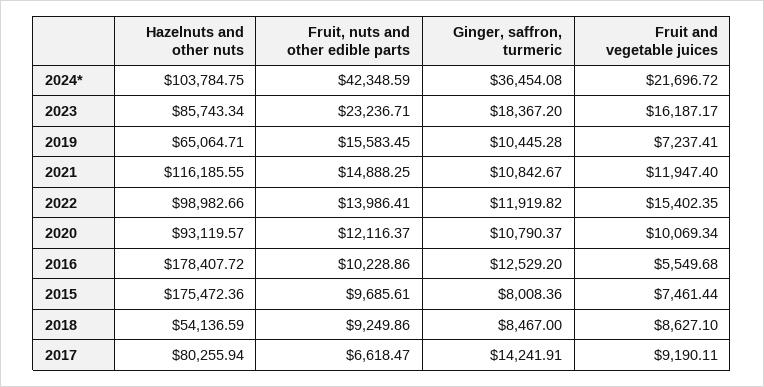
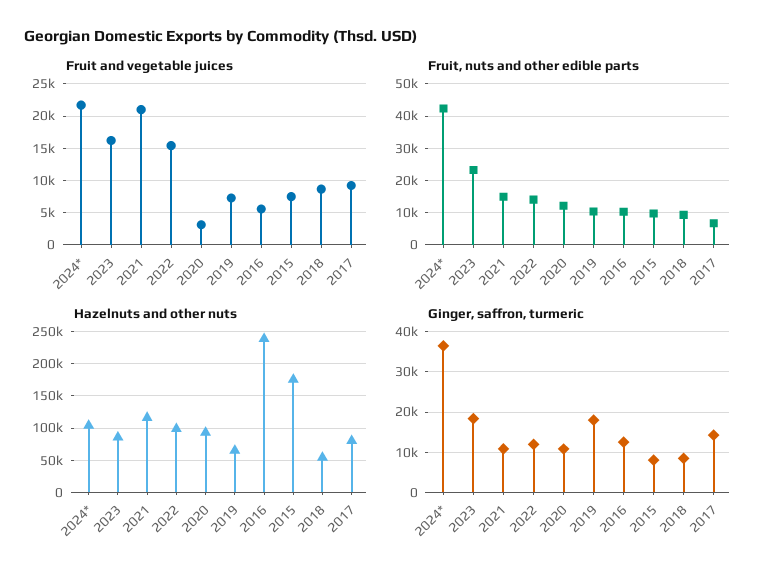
Fruit, nuts and other edible parts, 2019: 15583.45 -> 10000
Ginger, saffron, turmeric, 2019: 10445.28 -> 18000
Fruit and vegetable juices, 2021: 11947.4 -> 21000
Fruit and vegetable juices, 2020: 10069.34 -> 3000
Hazelnuts and other nuts, 2016: 178407.72 -> 240000

